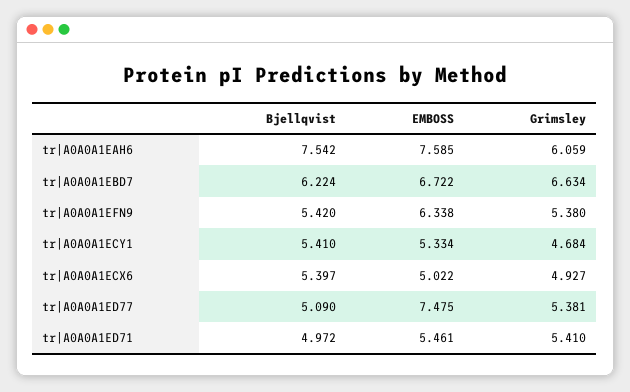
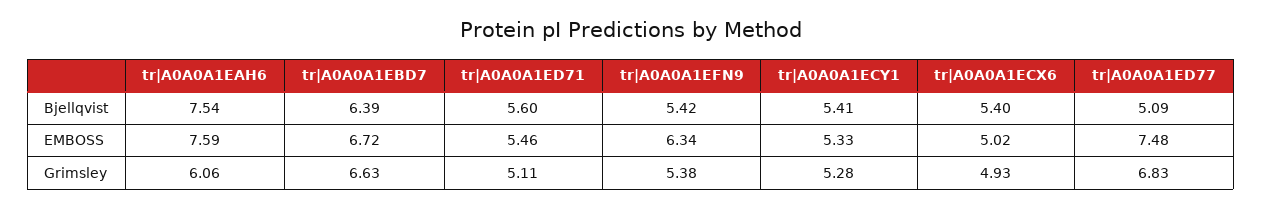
Bjellqvist, tr|A0A0A1EBD7: 6.224 -> 6.39
Grimsley, tr|A0A0A1ECY1: 4.684 -> 5.28
Grimsley, tr|A0A0A1ED77: 5.381 -> 6.83
Bjellqvist, tr|A0A0A1ED71: 4.972 -> 5.6
Grimsley, tr|A0A0A1ED71: 5.41 -> 5.11

